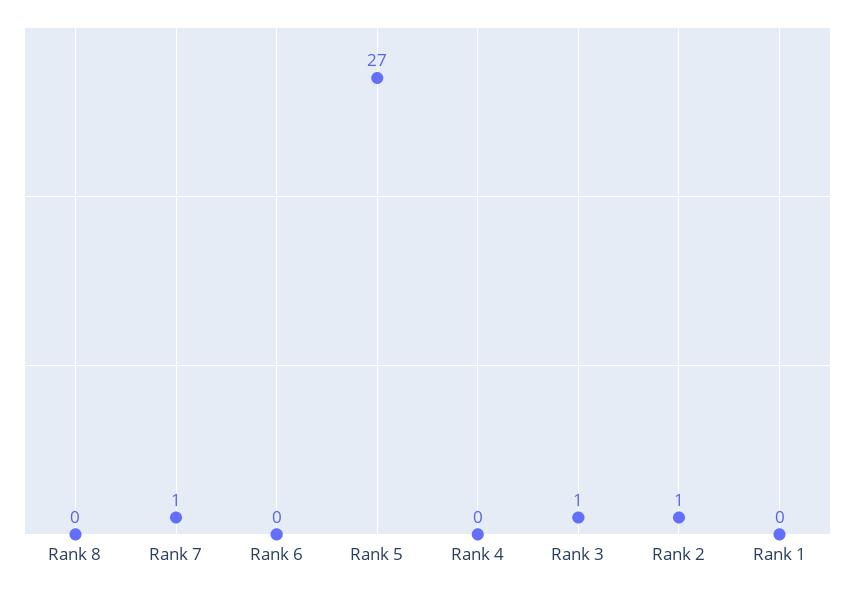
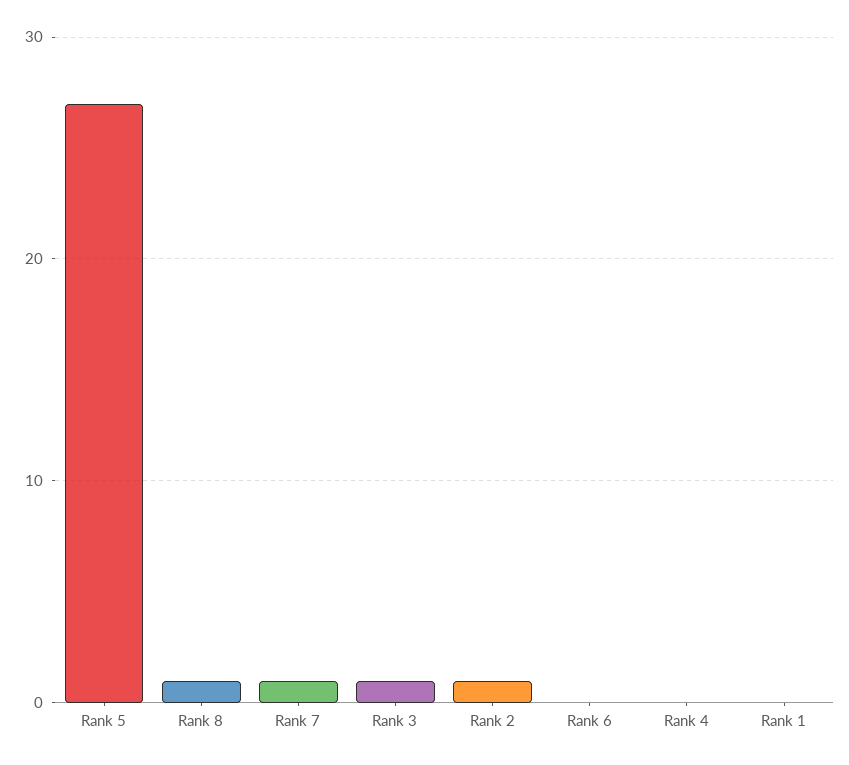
Rank 8: 0 -> 1

